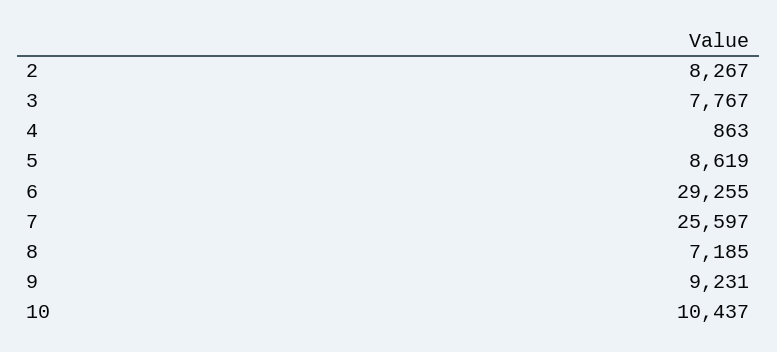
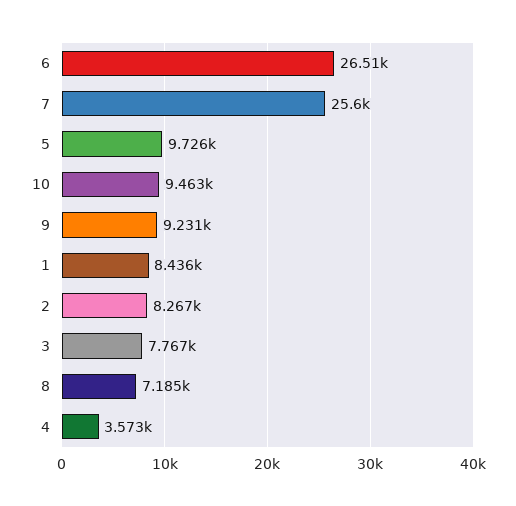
4: 863 -> 3573
5: 8619 -> 9726
6: 29255 -> 26510
10: 10437 -> 9463
1: none -> 8436

